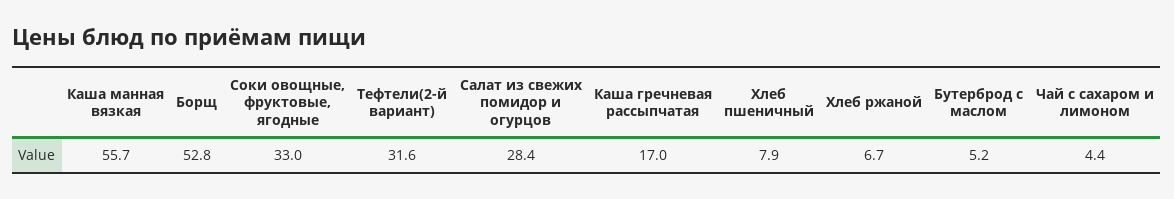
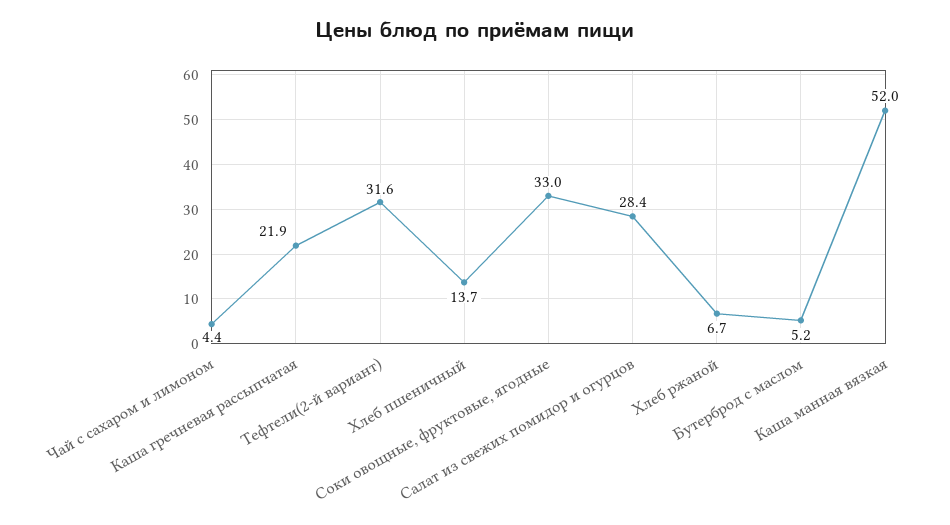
Каша манная вязкая: 55.7 -> 52
Борщ: 52.8 -> none
Каша гречневая рассыпчатая: 17 -> 21.9
Хлеб пшеничный: 7.9 -> 13.7

